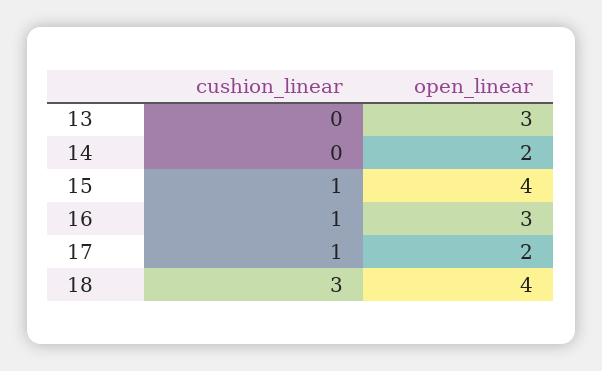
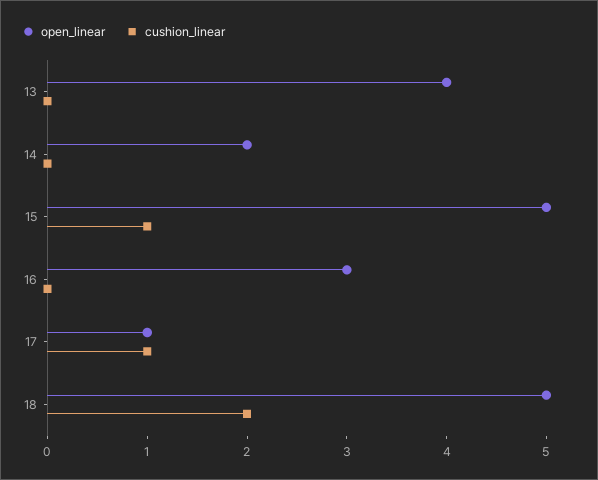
open_linear, 13: 3 -> 4
open_linear, 15: 4 -> 5
cushion_linear, 16: 1 -> 0
open_linear, 17: 2 -> 1
cushion_linear, 18: 3 -> 2
open_linear, 18: 4 -> 5

